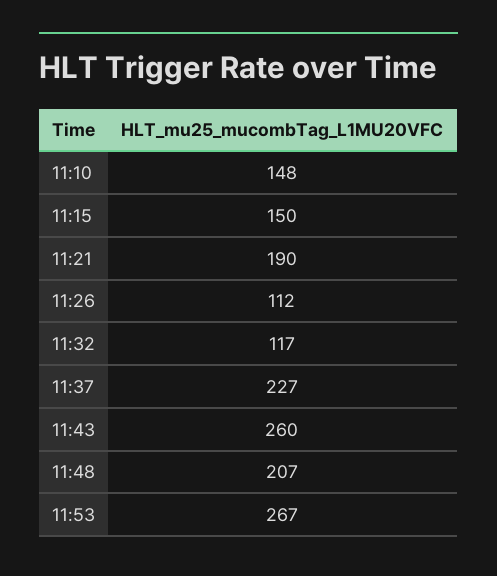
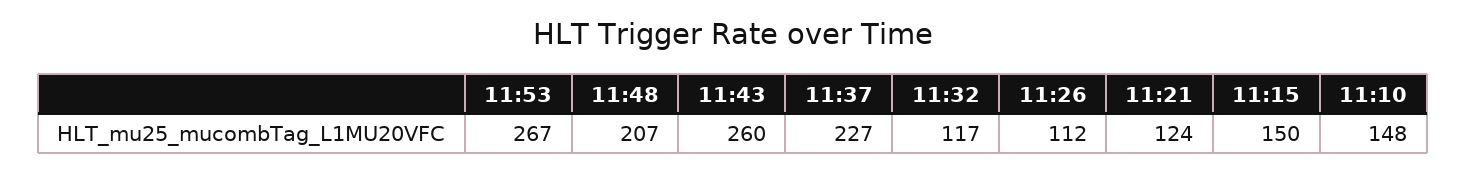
11:21: 190 -> 124

